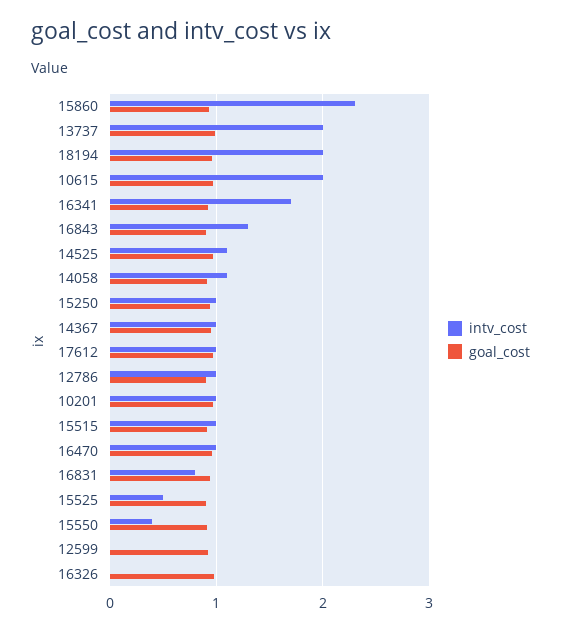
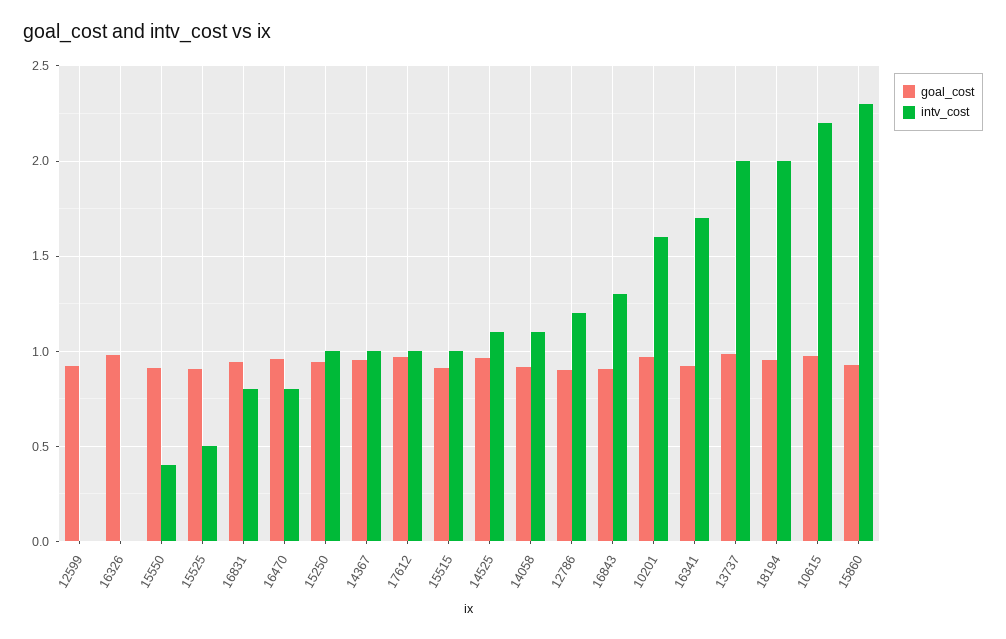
intv_cost, 10615: 2 -> 2.2
intv_cost, 12786: 1 -> 1.2
intv_cost, 10201: 1 -> 1.6
intv_cost, 16470: 1 -> 0.8

